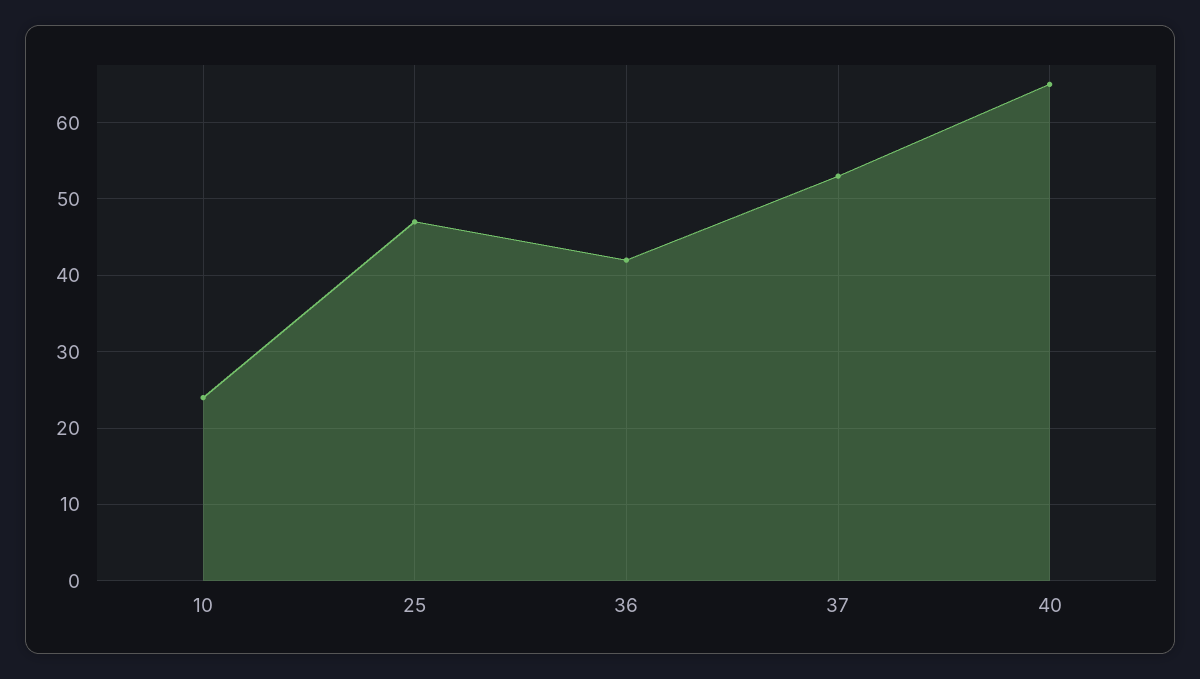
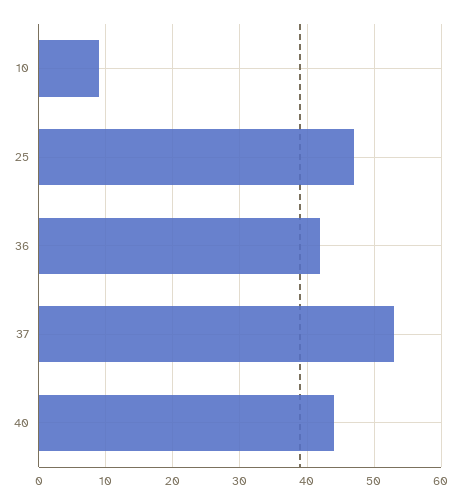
10: 24 -> 9
40: 65 -> 44

